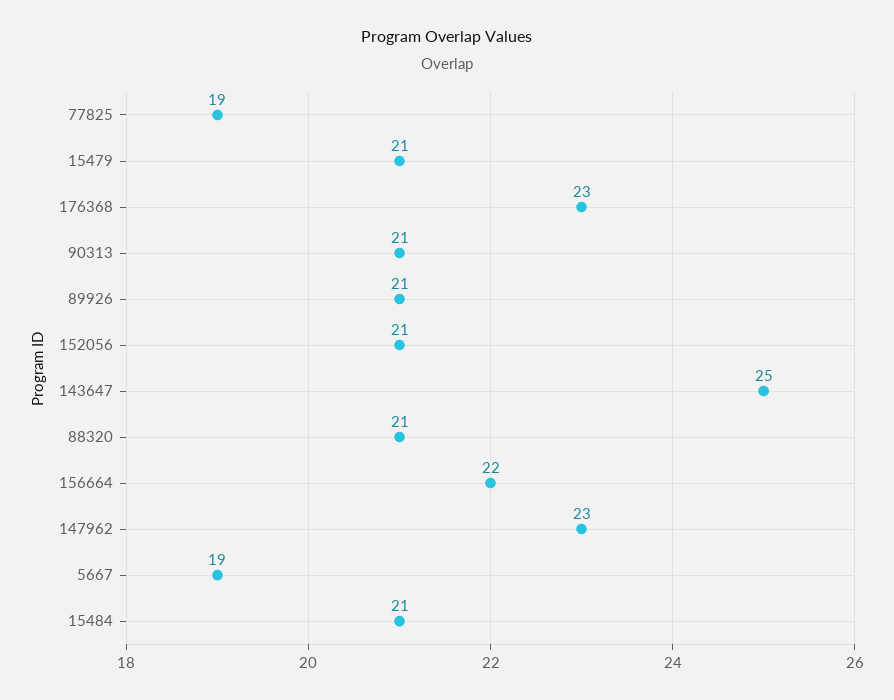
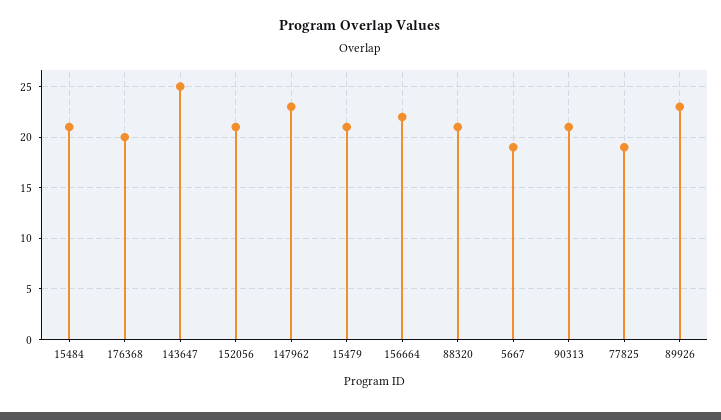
176368: 23 -> 20
89926: 21 -> 23

